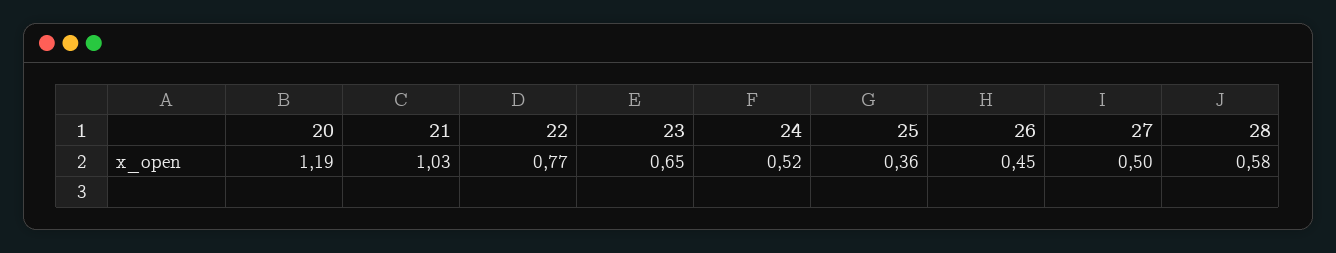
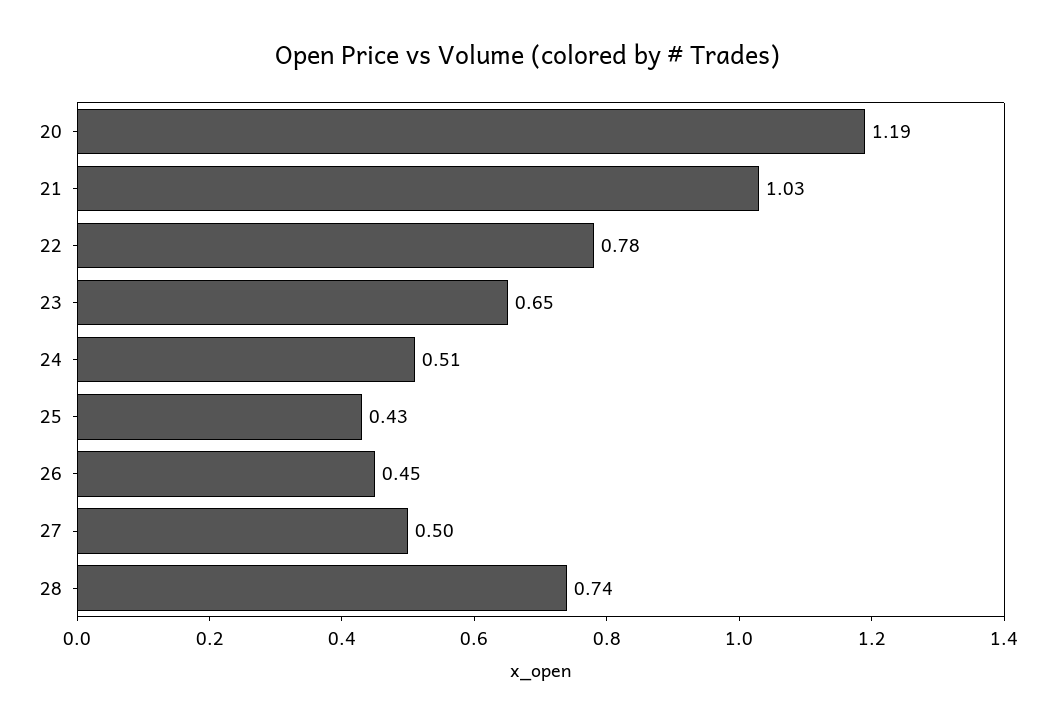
22: 0.77 -> 0.78
24: 0.52 -> 0.51
25: 0.36 -> 0.43
28: 0.58 -> 0.74

